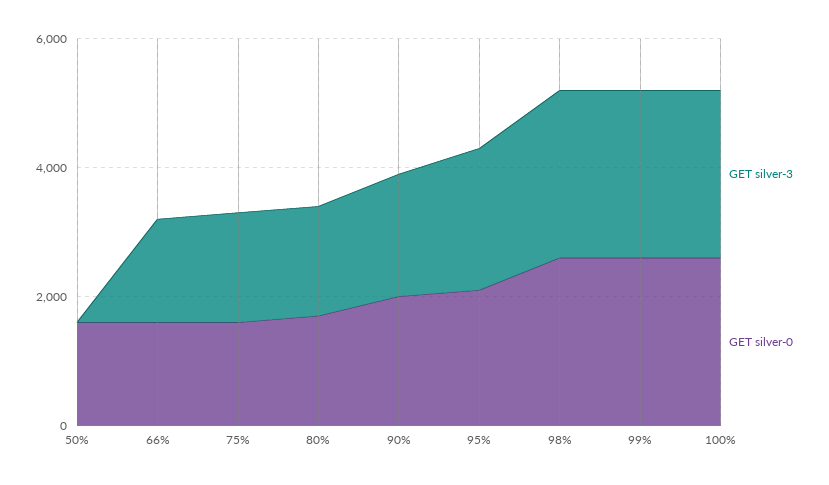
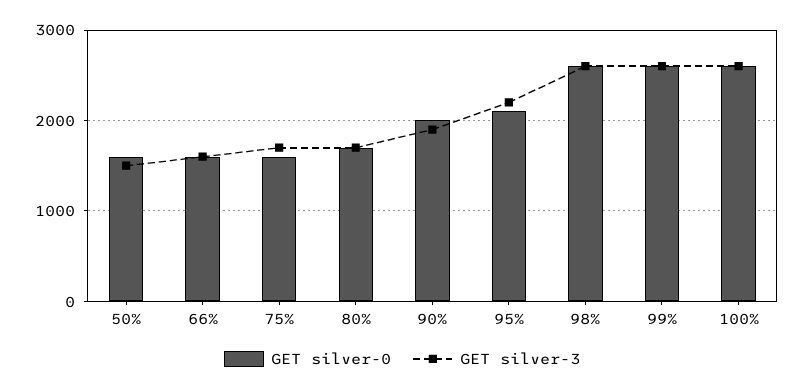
GET silver-3, 50%: 0 -> 1500

